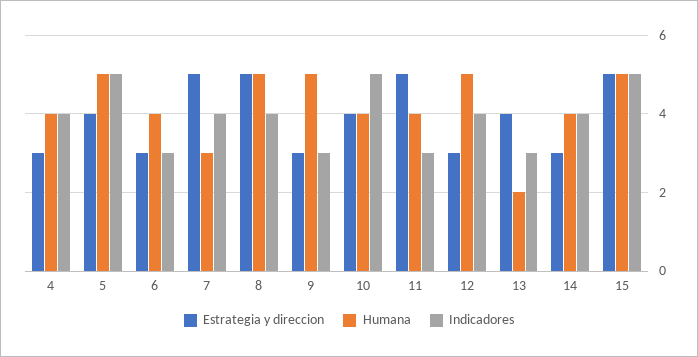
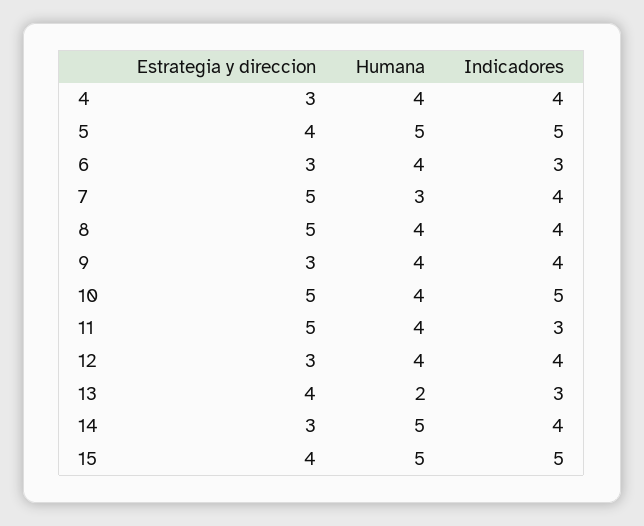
Humana, 8: 5 -> 4
Humana, 9: 5 -> 4
Indicadores, 9: 3 -> 4
Estrategia y direccion, 10: 4 -> 5
Humana, 12: 5 -> 4
Humana, 14: 4 -> 5
Estrategia y direccion, 15: 5 -> 4

